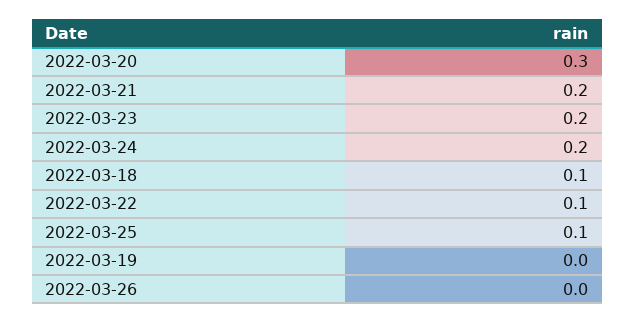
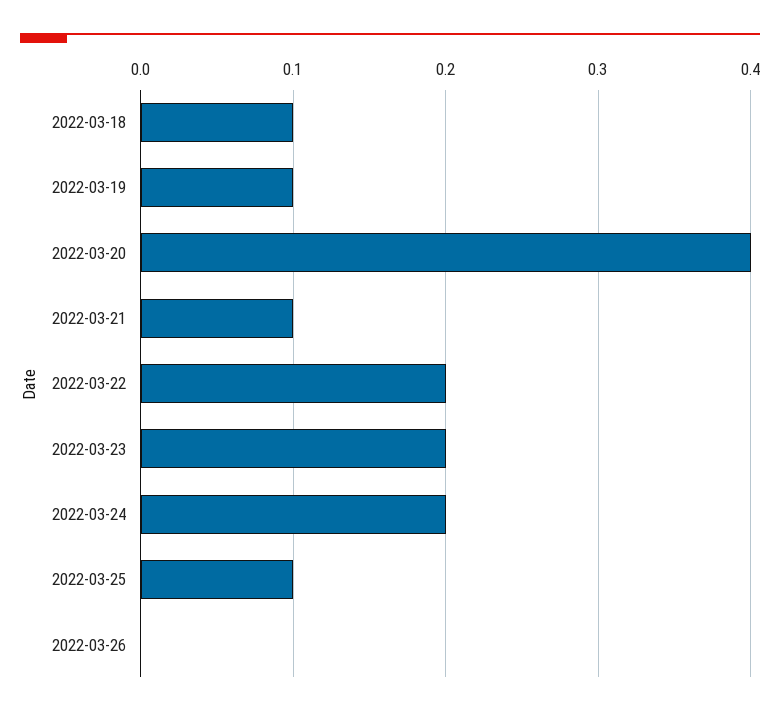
2022-03-20: 0.3 -> 0.4
2022-03-21: 0.2 -> 0.1
2022-03-22: 0.1 -> 0.2
2022-03-19: 0 -> 0.1

